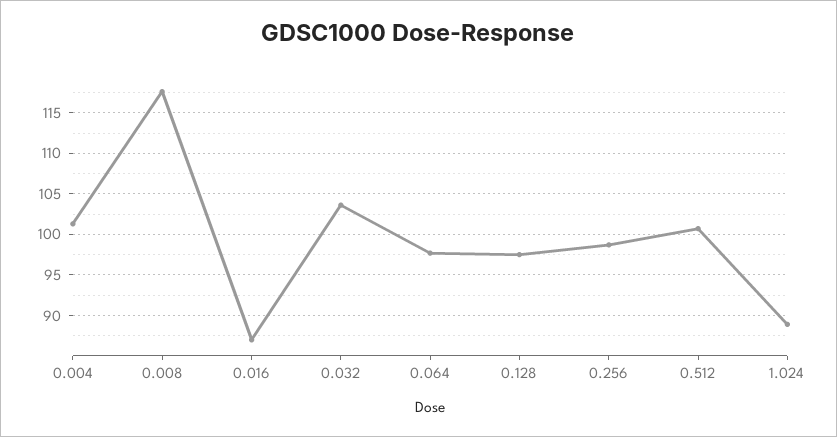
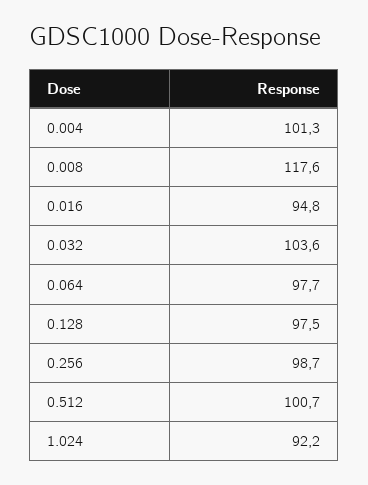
0.016: 87 -> 94.8
1.024: 89 -> 92.2

